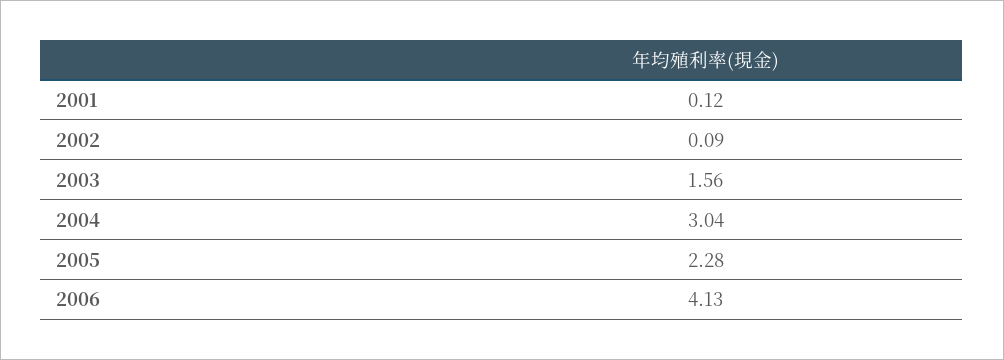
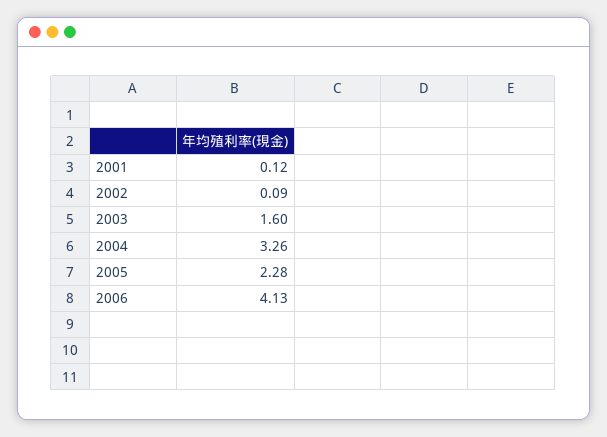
2003: 1.56 -> 1.6
2004: 3.04 -> 3.26

